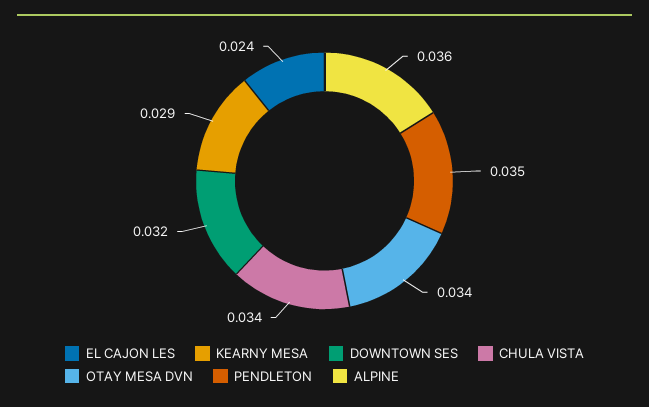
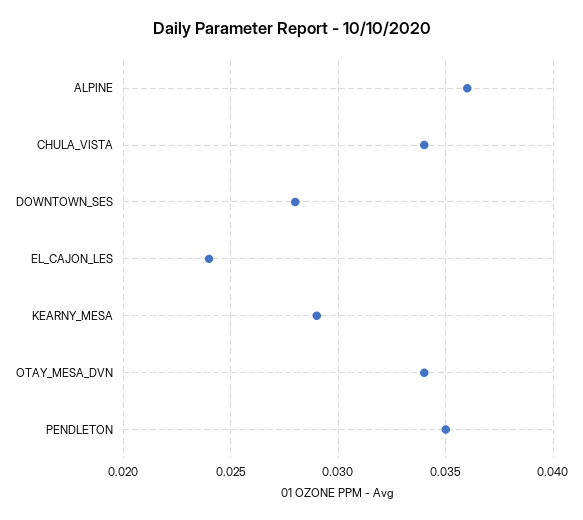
DOWNTOWN SES: 0.032 -> 0.028

